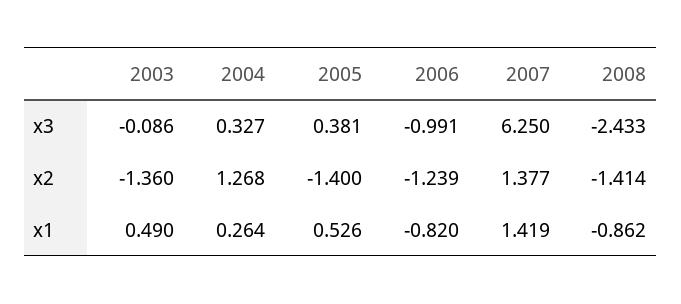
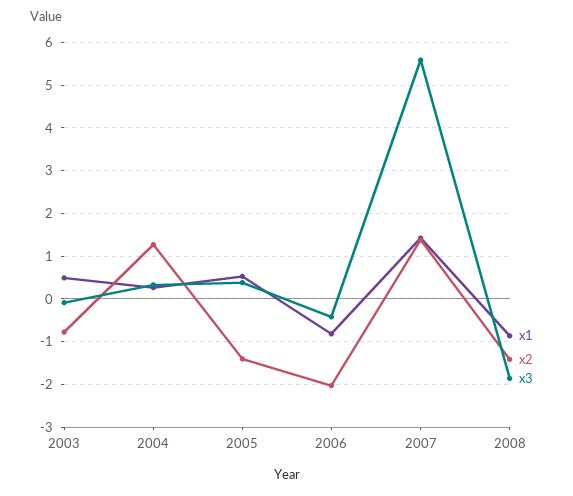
x3, 2006: -0.991 -> -0.4
x3, 2007: 6.25 -> 5.6
x3, 2008: -2.433 -> -1.8
x2, 2003: -1.36 -> -0.8
x2, 2006: -1.239 -> -2

